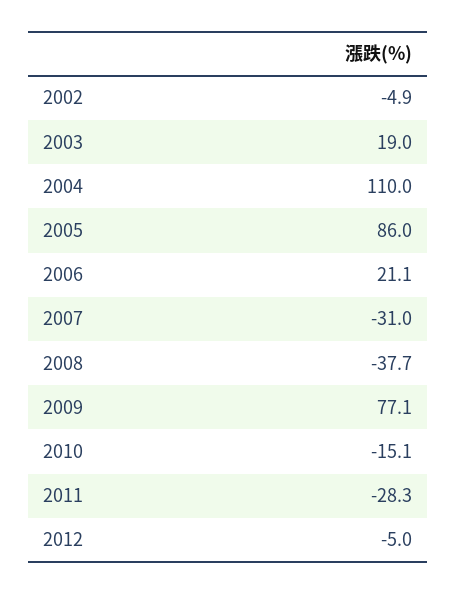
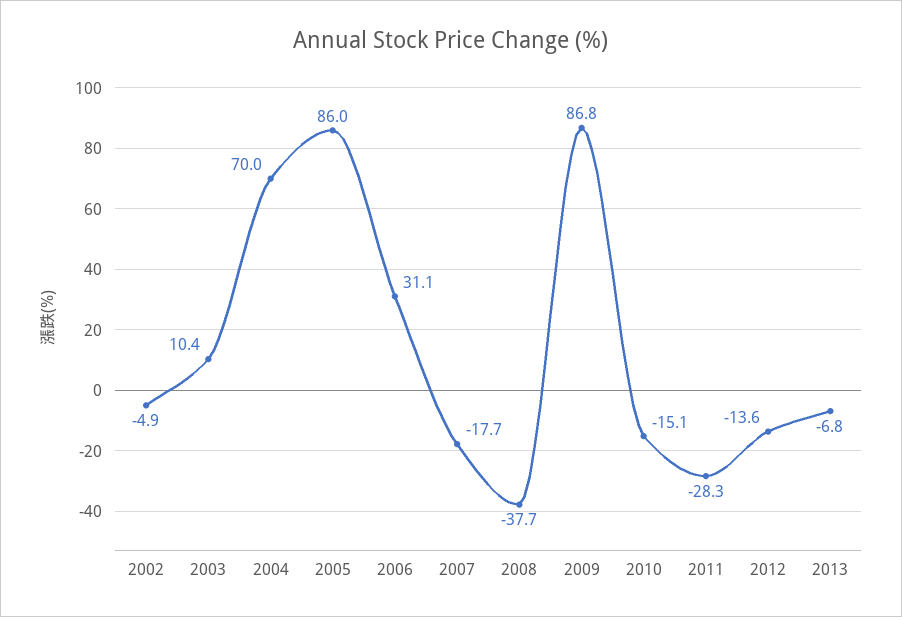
2003: 19 -> 10.4
2004: 110 -> 70
2006: 21.1 -> 31.1
2007: -31 -> -17.7
2009: 77.1 -> 86.8
2012: -5 -> -13.6
2013: none -> -6.8

